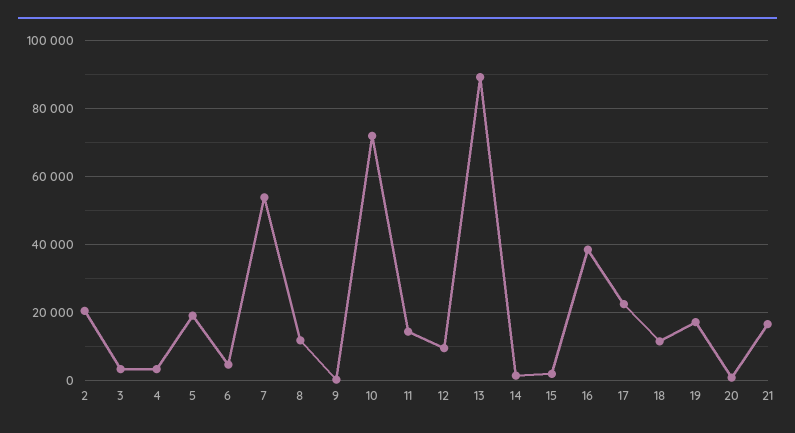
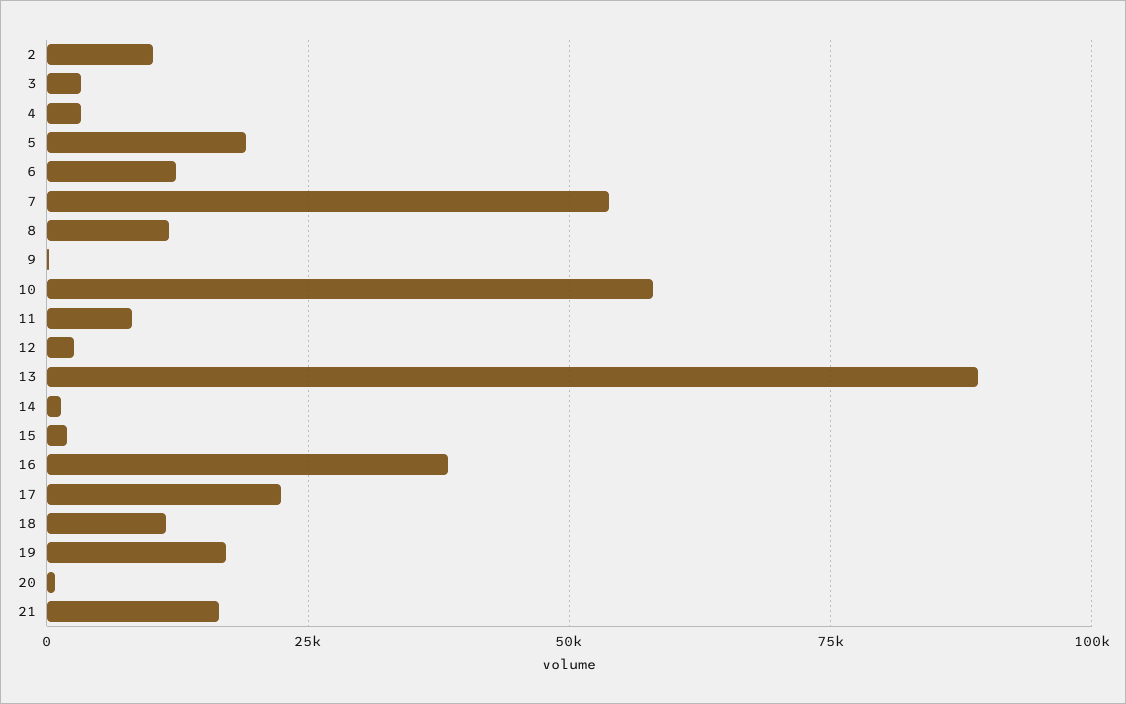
2: 20000 -> 10000
6: 4000 -> 12500
10: 72000 -> 57500
11: 14000 -> 7500
12: 10000 -> 2500

